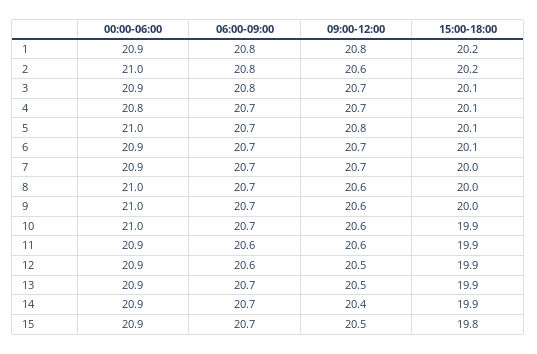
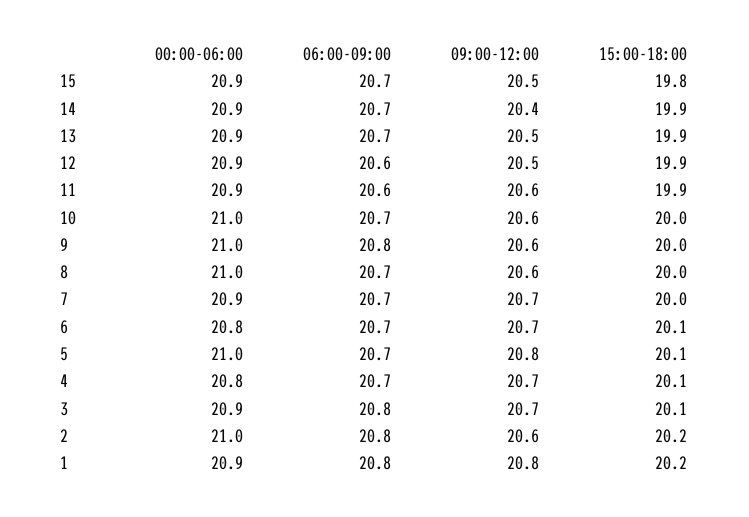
00:00-06:00, 6: 20.9 -> 20.8
06:00-09:00, 9: 20.7 -> 20.8
15:00-18:00, 10: 19.9 -> 20

